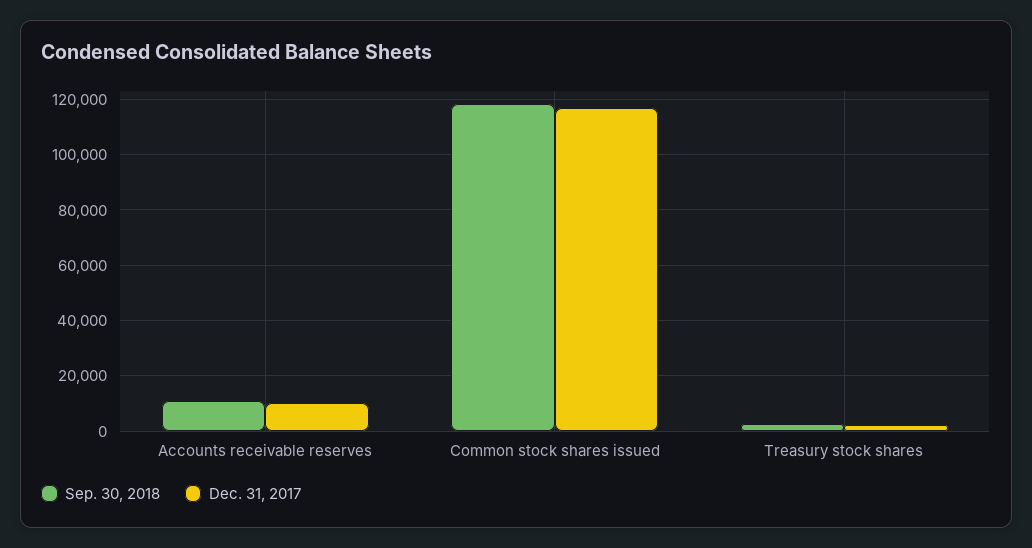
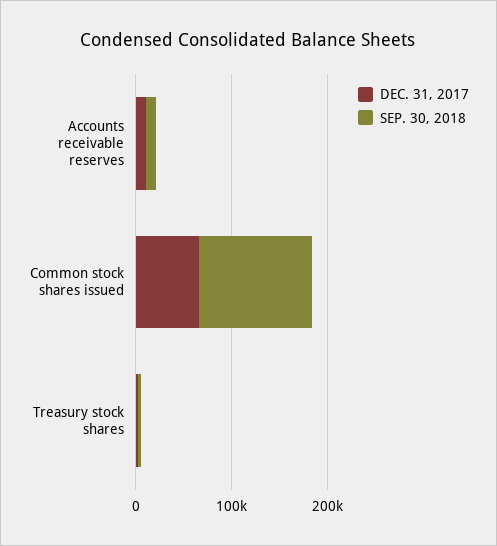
Dec. 31, 2017, Common stock shares issued: 117500 -> 60000

